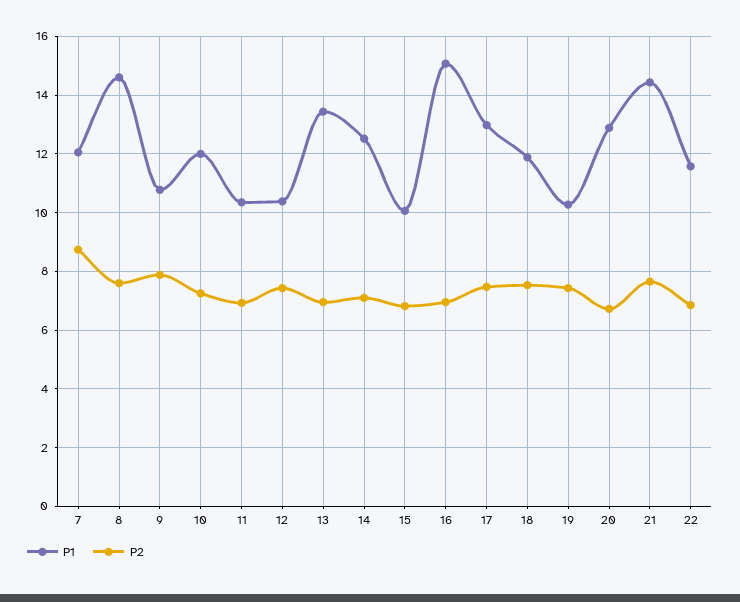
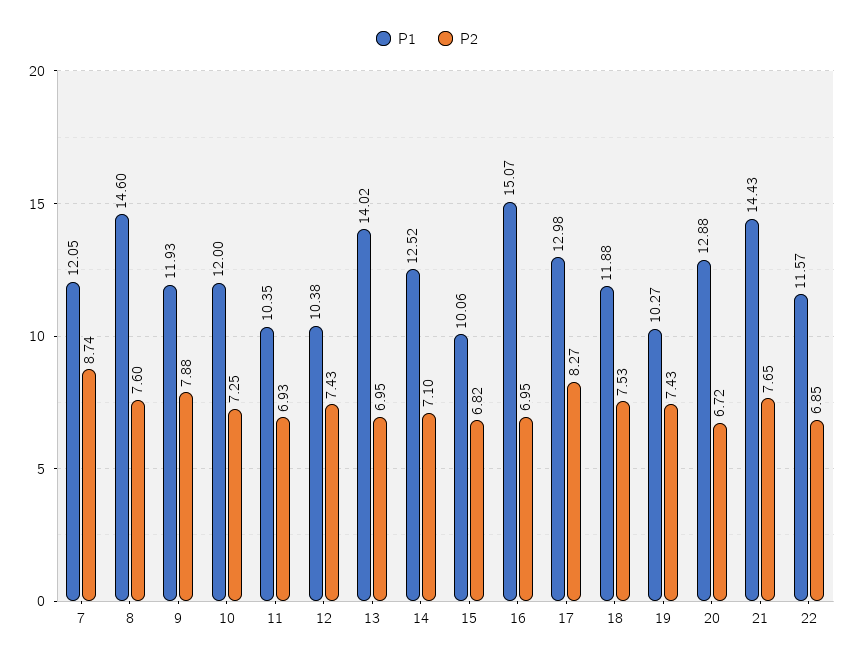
P1, 9: 10.75 -> 11.93
P1, 13: 13.5 -> 14.02
P2, 17: 7.5 -> 8.27

